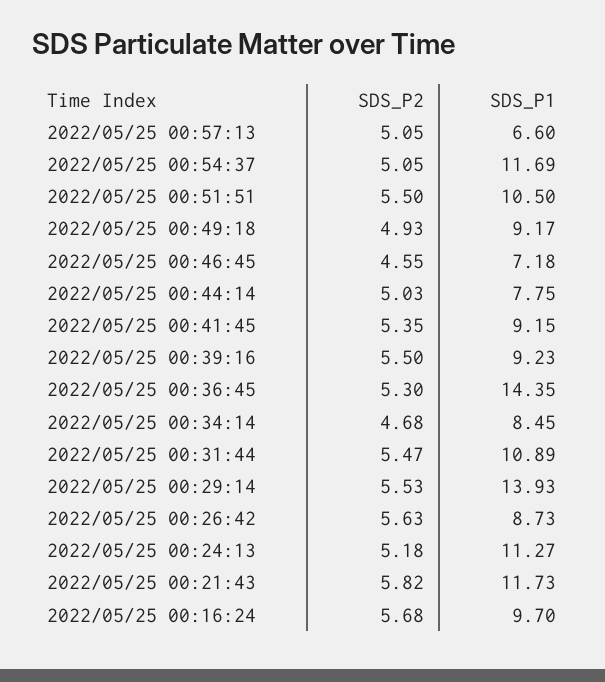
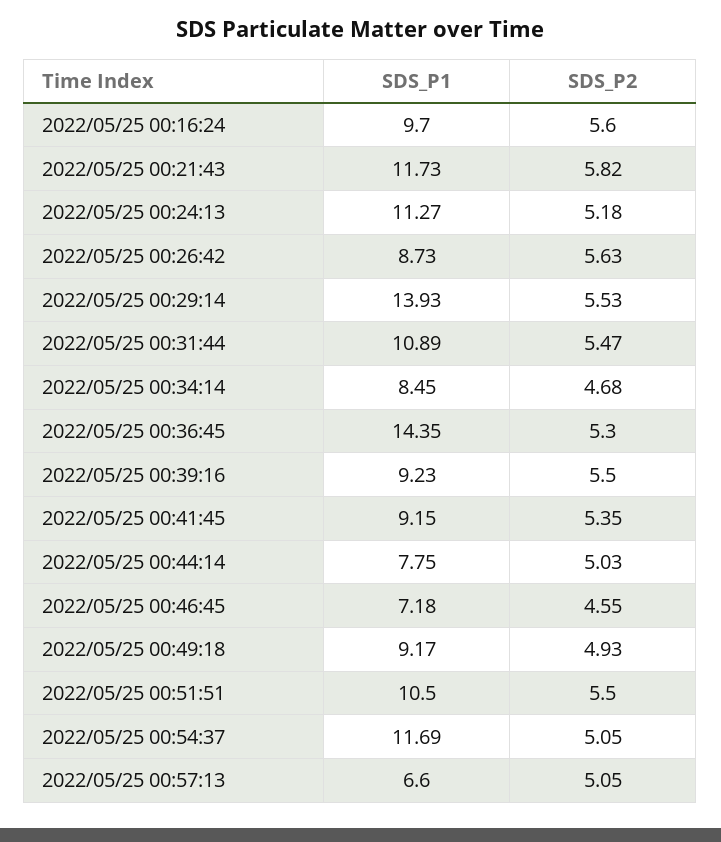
SDS_P2, 2022/05/25 00:16:24: 5.68 -> 5.6

